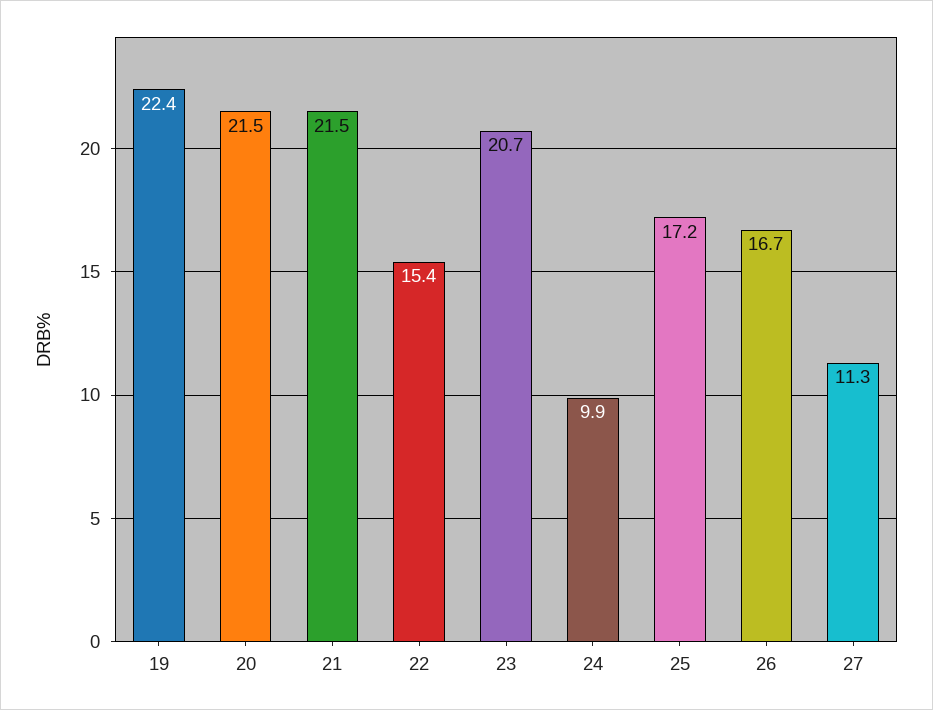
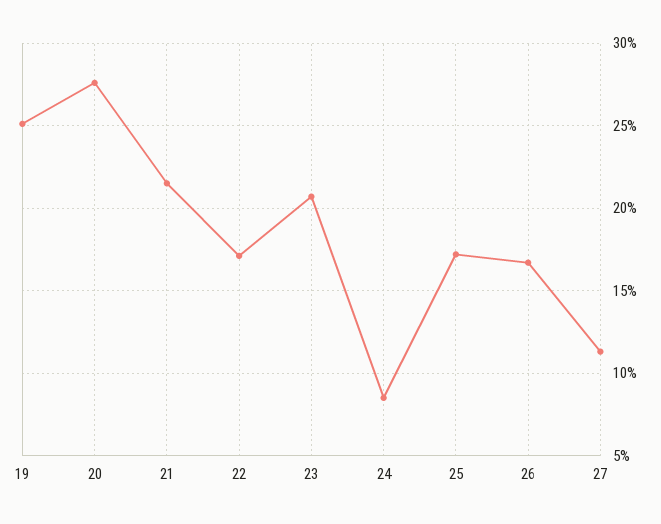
19: 22.4 -> 25
20: 21.5 -> 27.5
22: 15.4 -> 17
24: 9.9 -> 8.5

